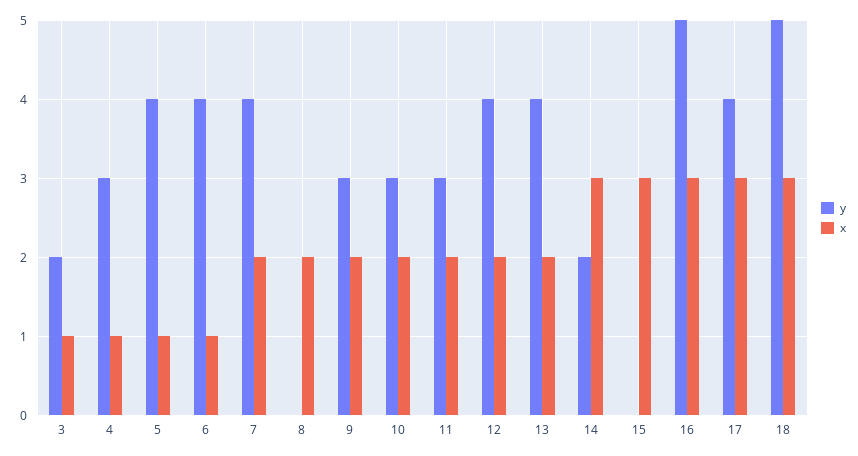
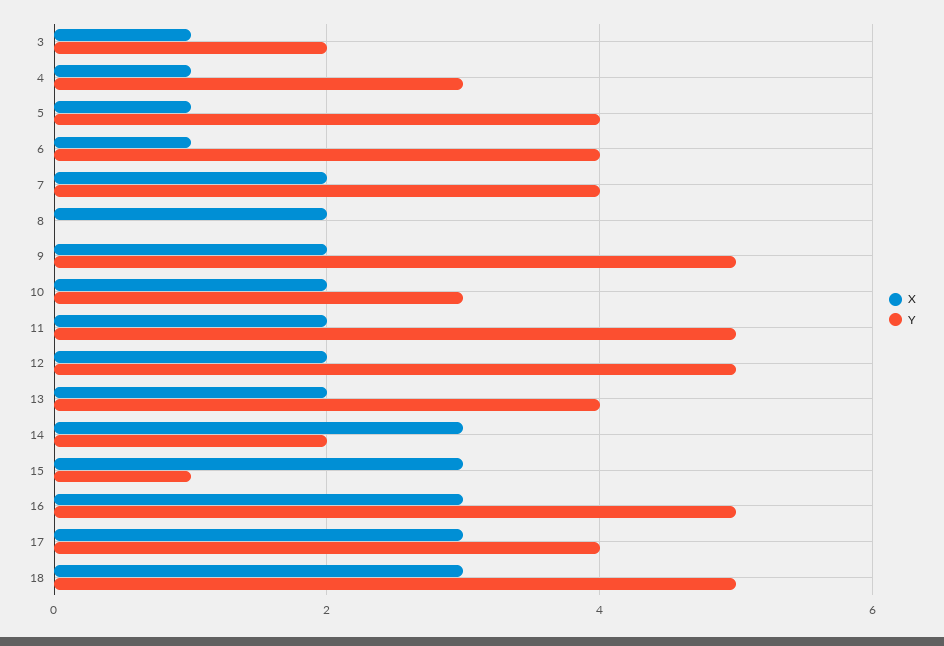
y, 9: 3 -> 5
y, 11: 3 -> 5
y, 12: 4 -> 5
y, 15: 0 -> 1

